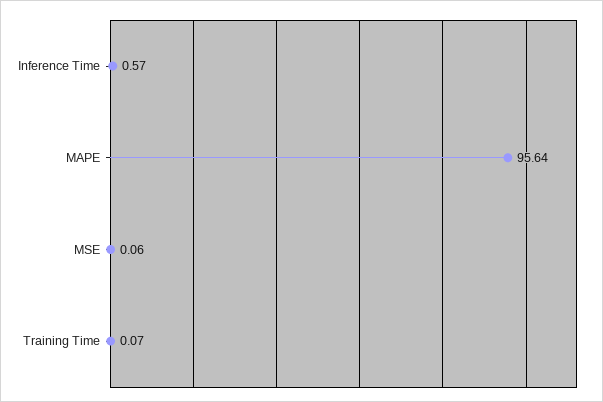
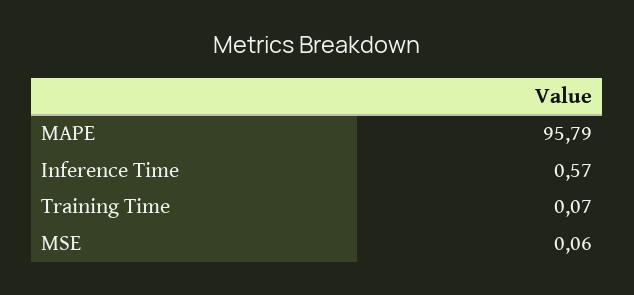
MAPE: 95.64 -> 95.79

